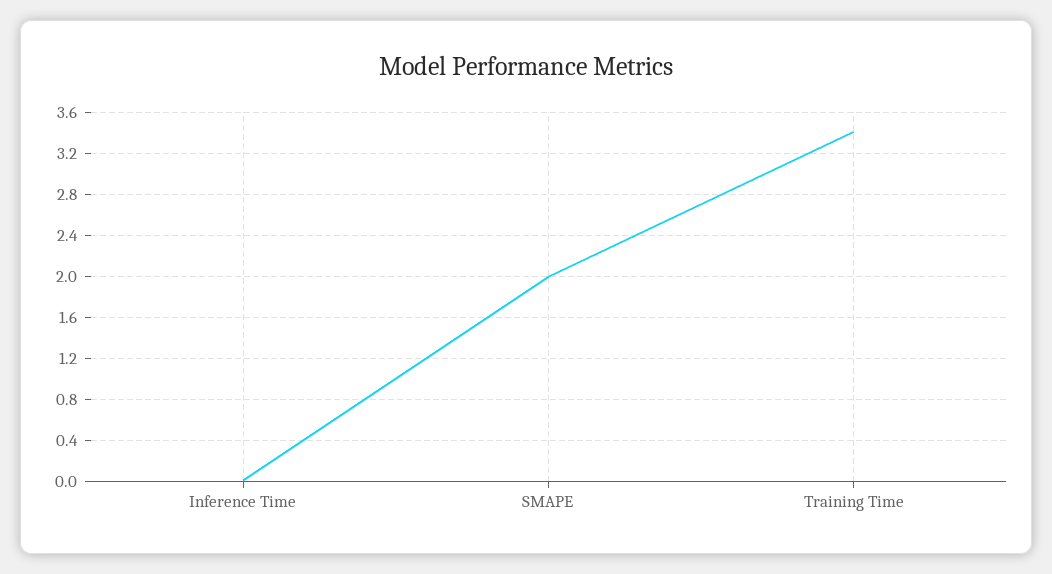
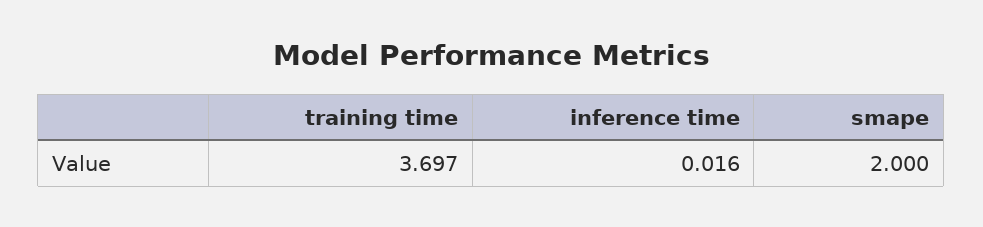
Training Time: 3.4 -> 3.697

